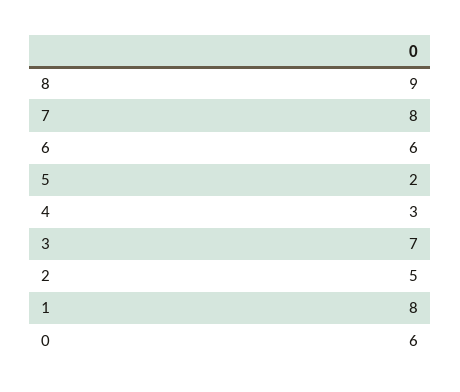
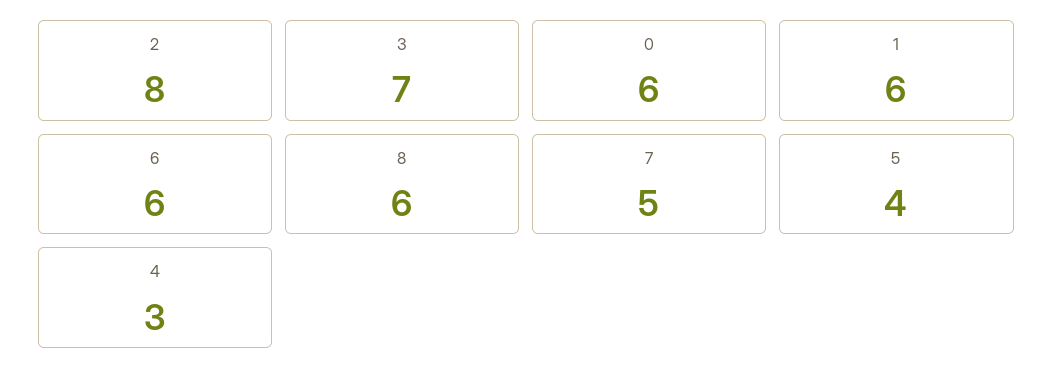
8: 9 -> 6
7: 8 -> 5
5: 2 -> 4
2: 5 -> 8
1: 8 -> 6

